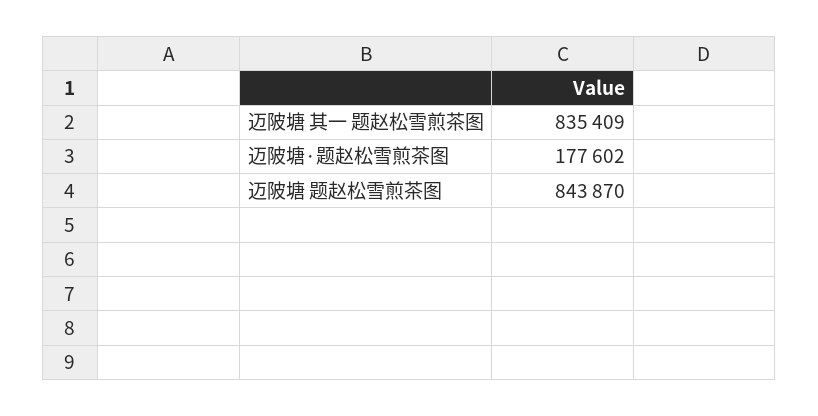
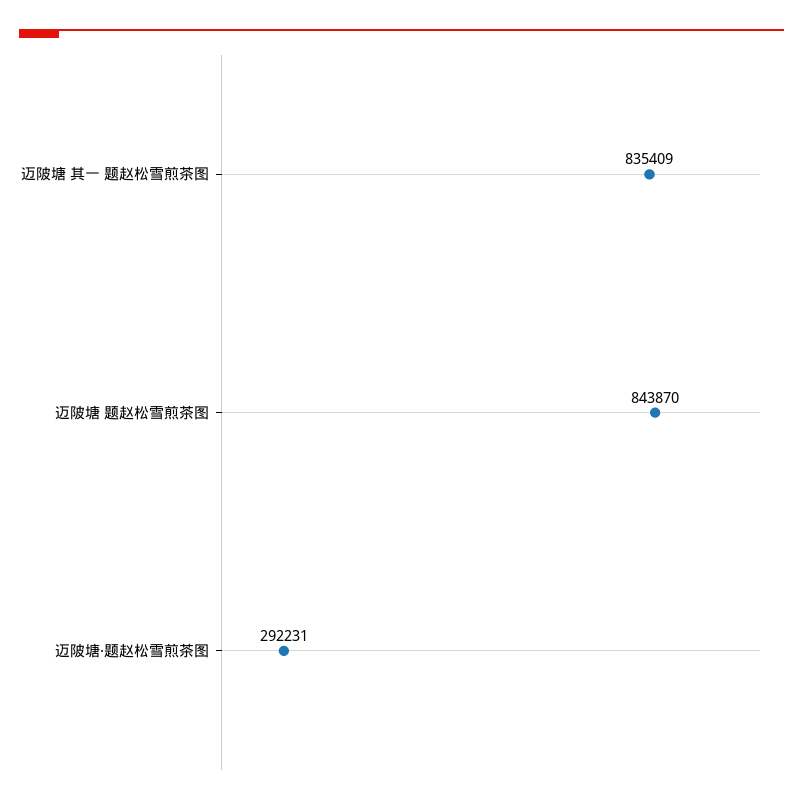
迈陂塘·题赵松雪煎茶图: 177602 -> 292231

